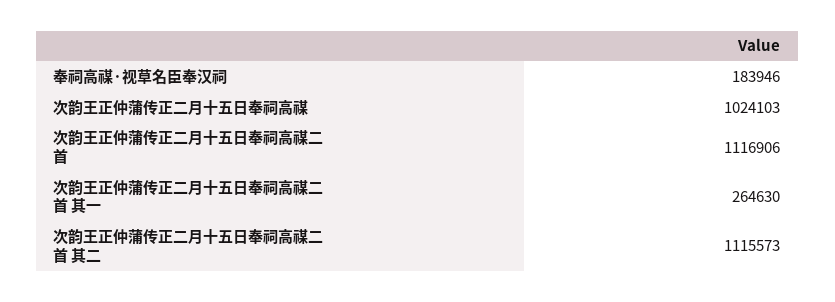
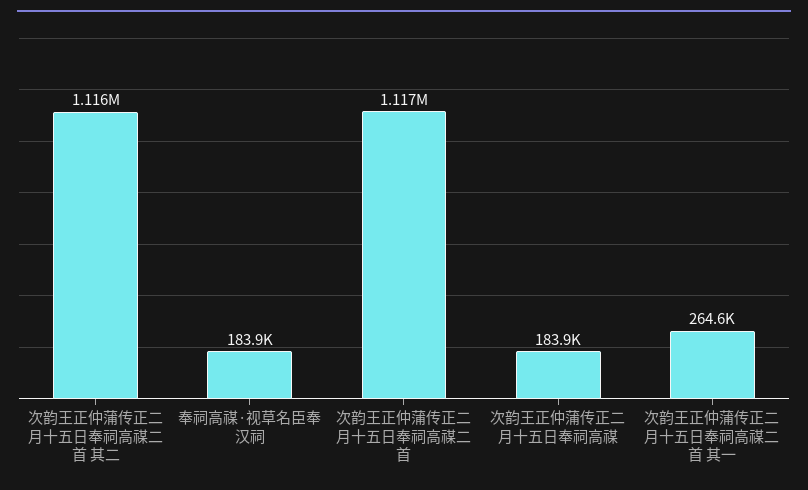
次韵王正仲蒲传正二月十五日奉祠高禖: 1024103 -> 183900

